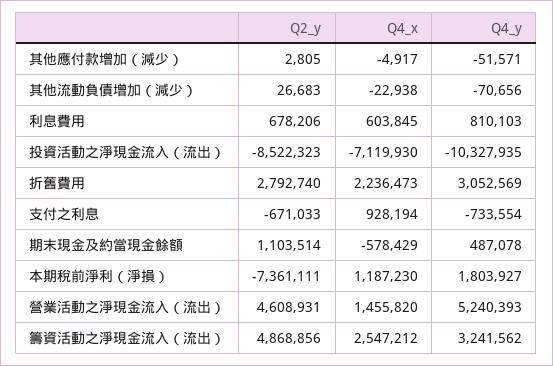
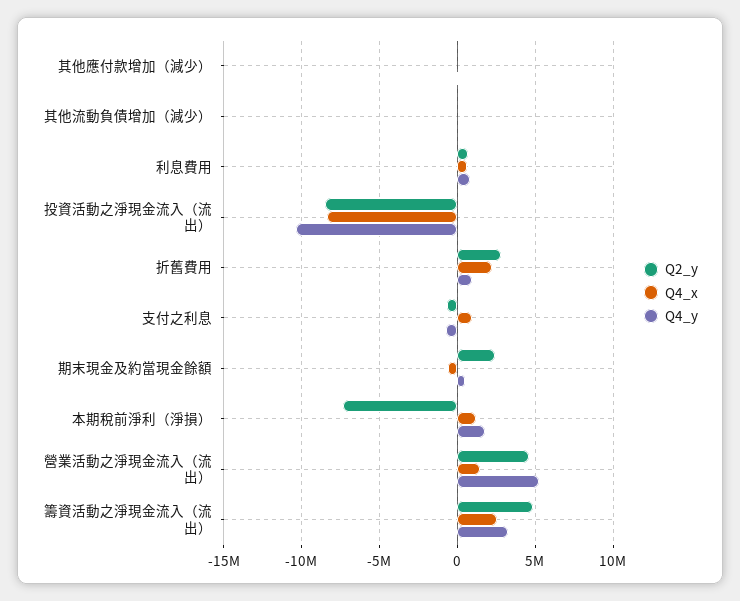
Q4_x, 投資活動之淨現金流入（流出）: -7119930 -> -8500000
Q4_y, 折舊費用: 3052569 -> 1000000
Q2_y, 期末現金及約當現金餘額: 1103514 -> 2500000

